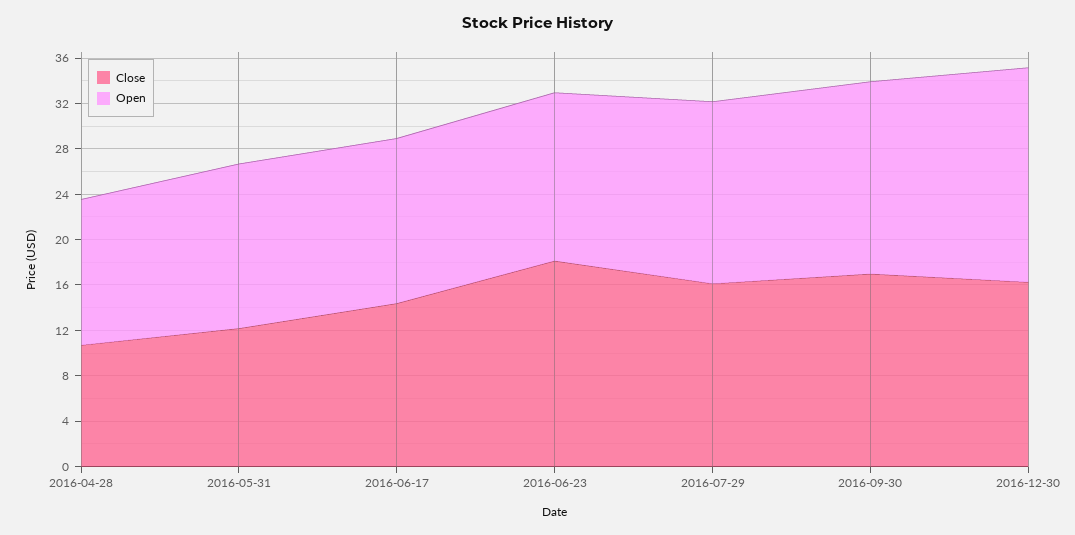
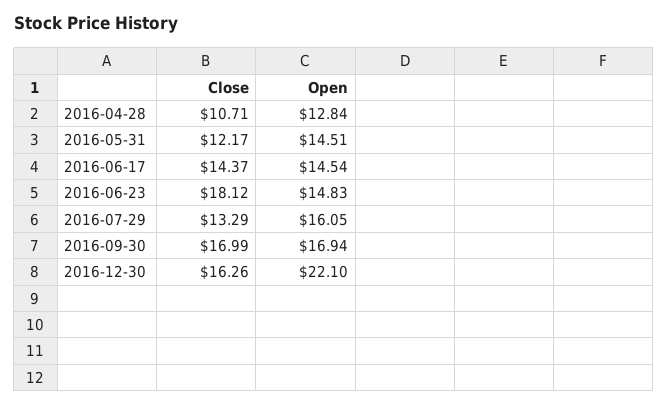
Close, 2016-07-29: 16 -> 13.29
Open, 2016-12-30: 19 -> 22.1

